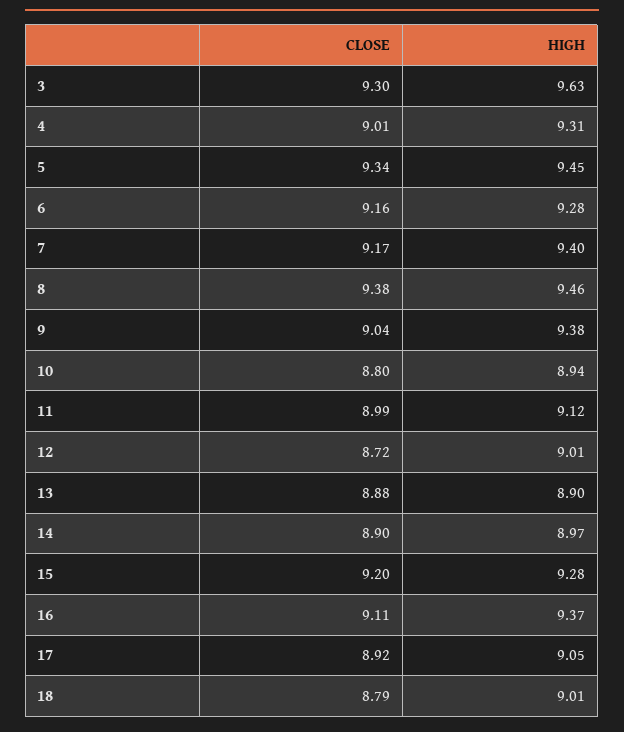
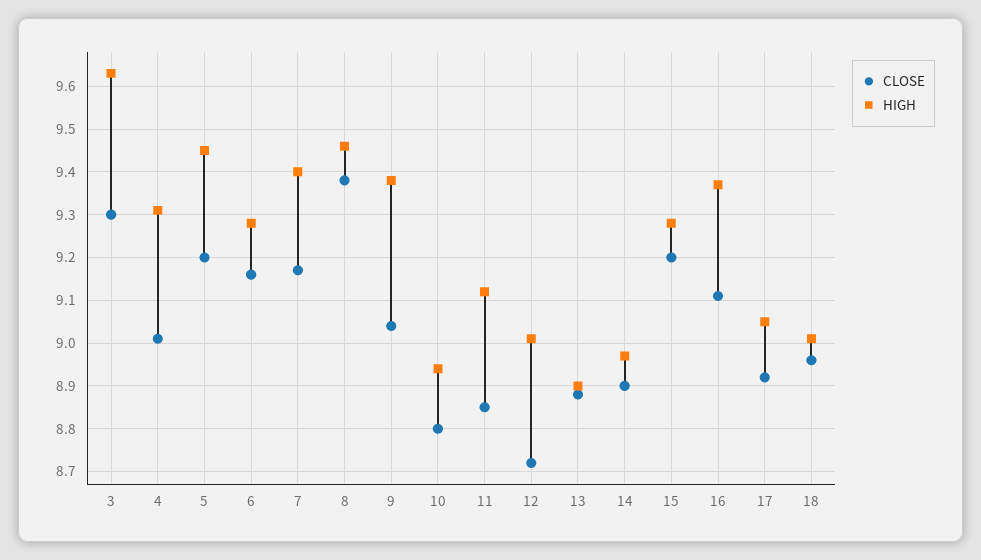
CLOSE, 5: 9.34 -> 9.2
CLOSE, 11: 8.99 -> 8.85
CLOSE, 18: 8.79 -> 8.95

